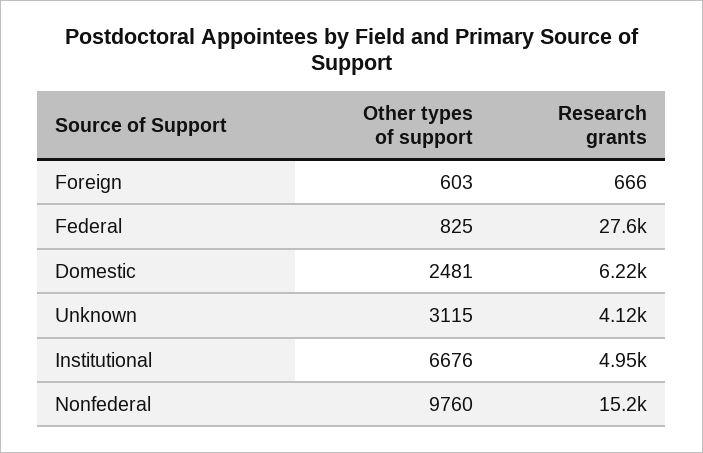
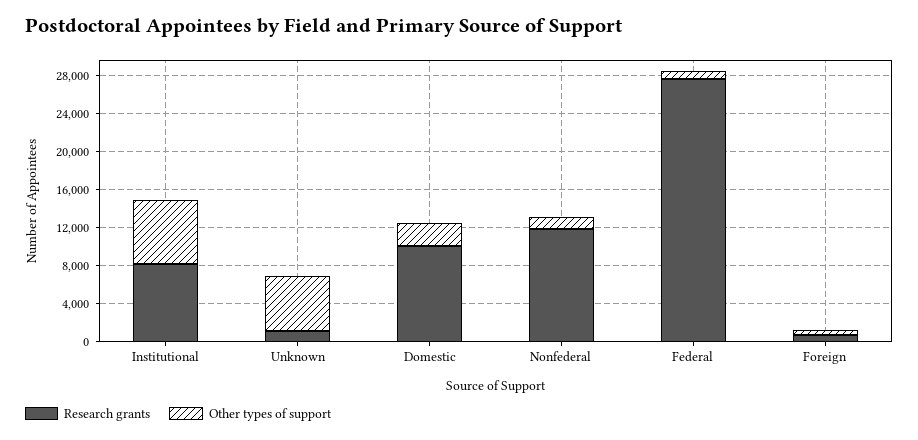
Research grants, Domestic: 6220 -> 10000
Other types of support, Unknown: 3115 -> 6000
Research grants, Unknown: 4120 -> 1000
Research grants, Institutional: 4950 -> 8000
Other types of support, Nonfederal: 9760 -> 1000
Research grants, Nonfederal: 15200 -> 12000

